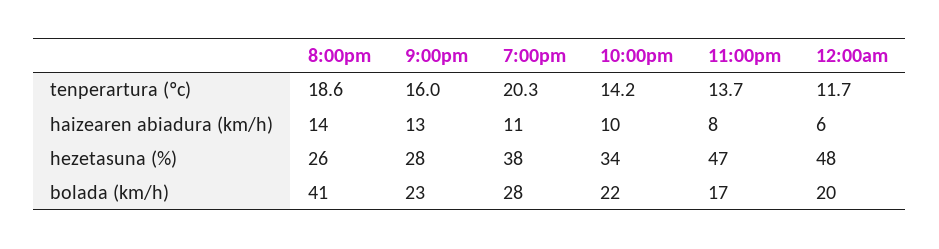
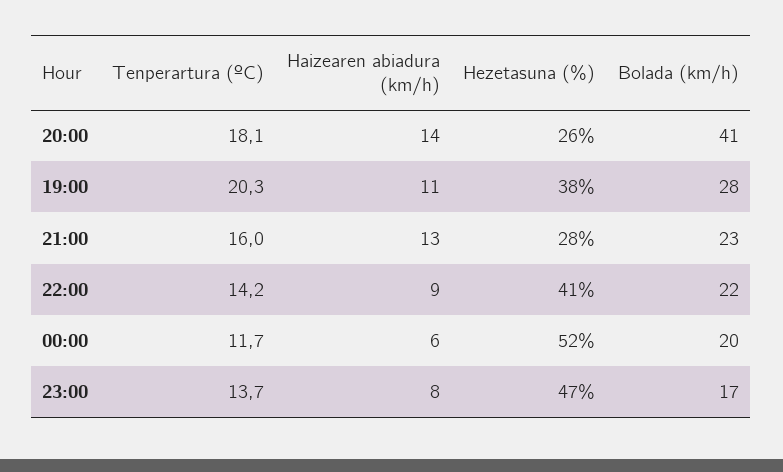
8:00pm, tenperartura (ºc): 18.6 -> 18.1
10:00pm, haizearen abiadura (km/h): 10 -> 9
10:00pm, hezetasuna (%): 34 -> 41
12:00am, hezetasuna (%): 48 -> 52

